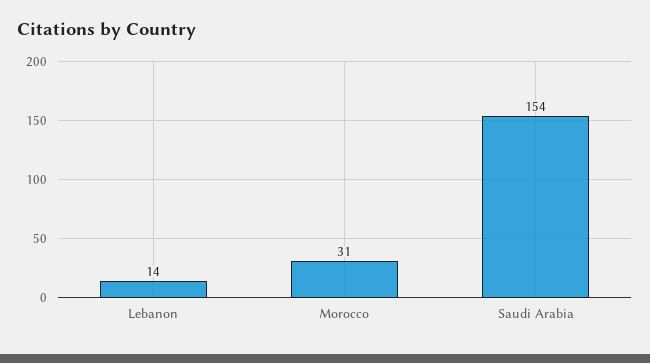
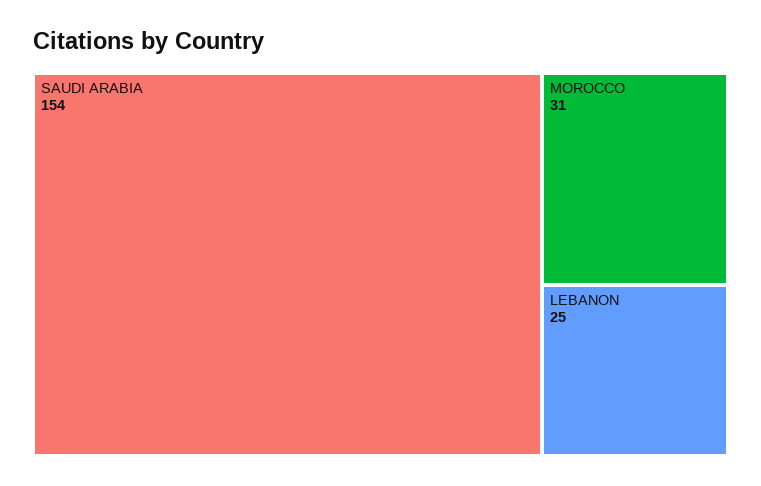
Lebanon: 14 -> 25

